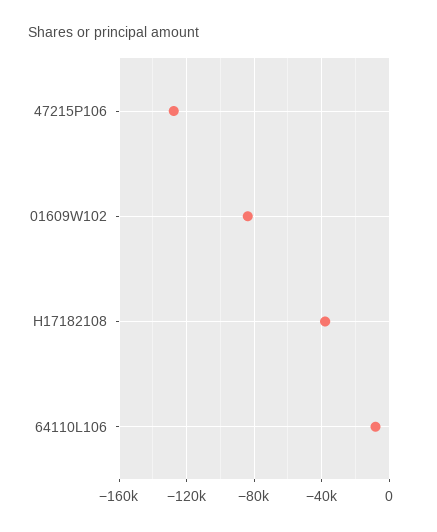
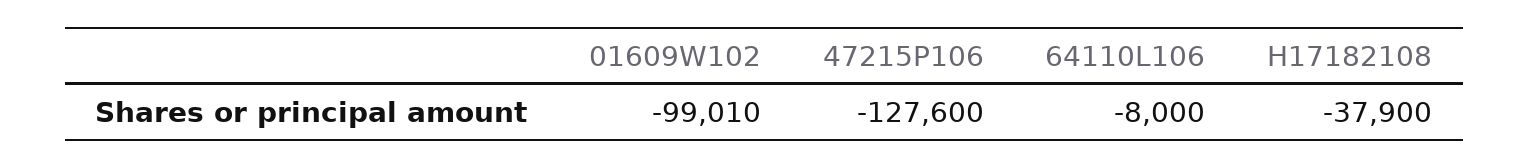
01609W102: -85000 -> -99010

